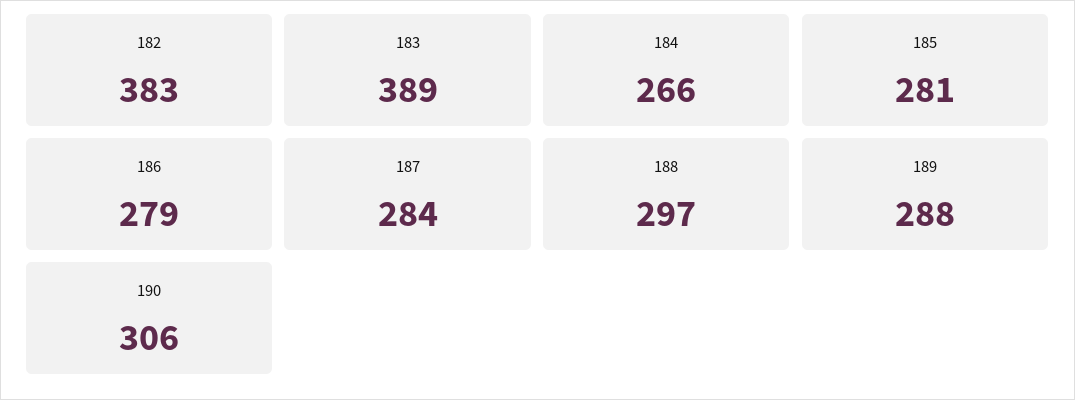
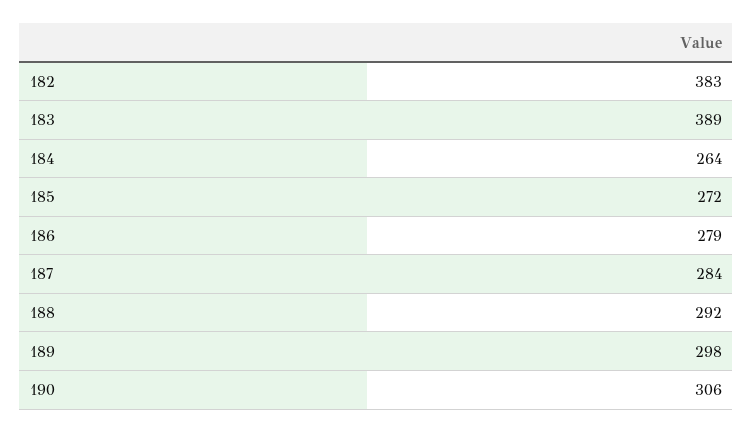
184: 266 -> 264
185: 281 -> 272
188: 297 -> 292
189: 288 -> 298

